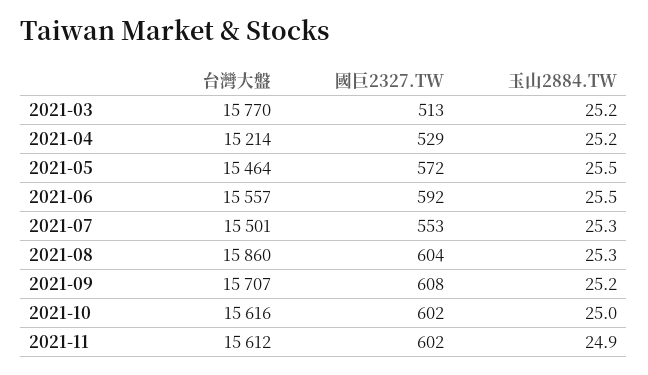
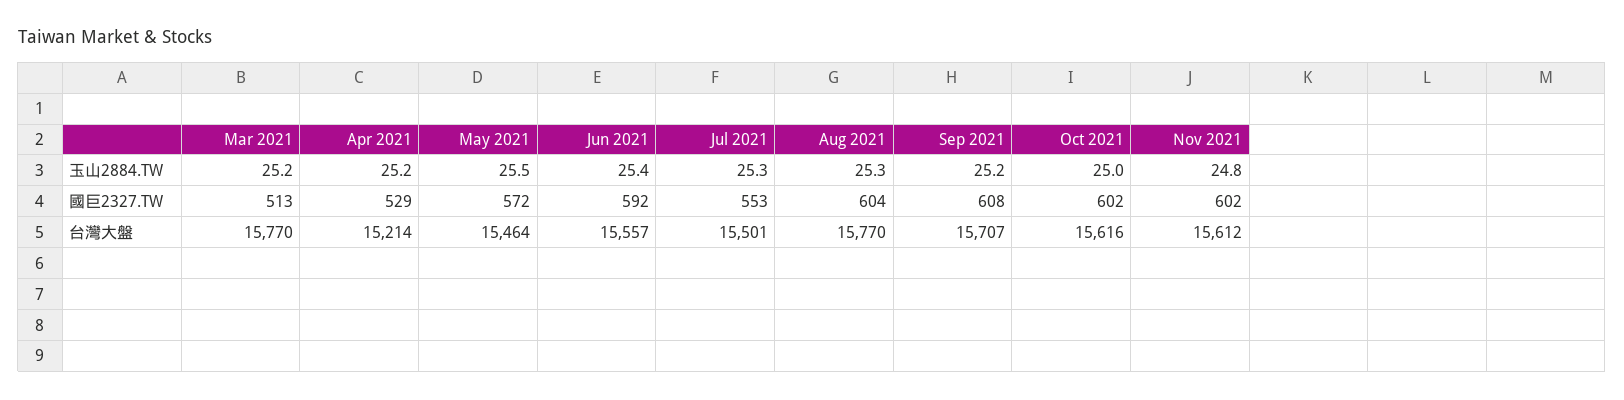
玉山2884.TW, 2021-06: 25.5 -> 25.4
台灣大盤, 2021-08: 15860 -> 15770
玉山2884.TW, 2021-11: 24.9 -> 24.8

